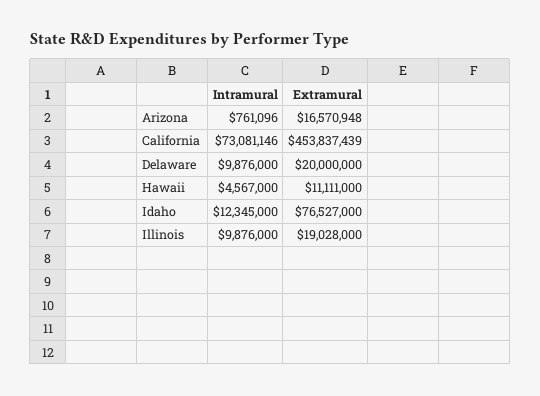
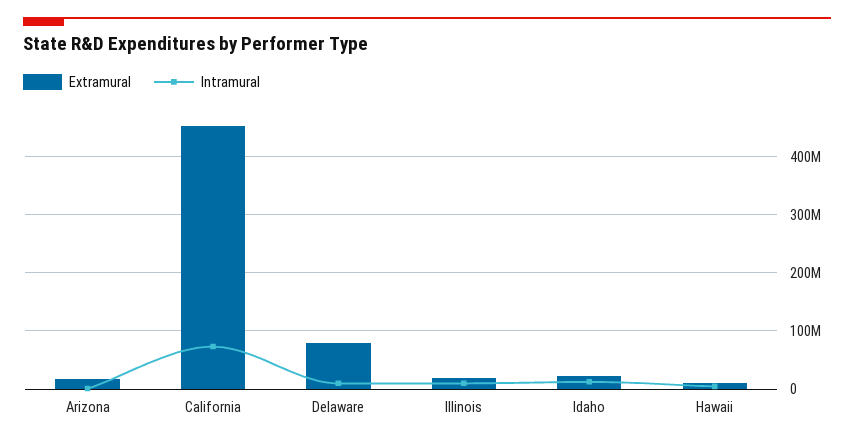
Extramural, Delaware: 20000000 -> 80000000
Extramural, Idaho: 76527000 -> 20000000

